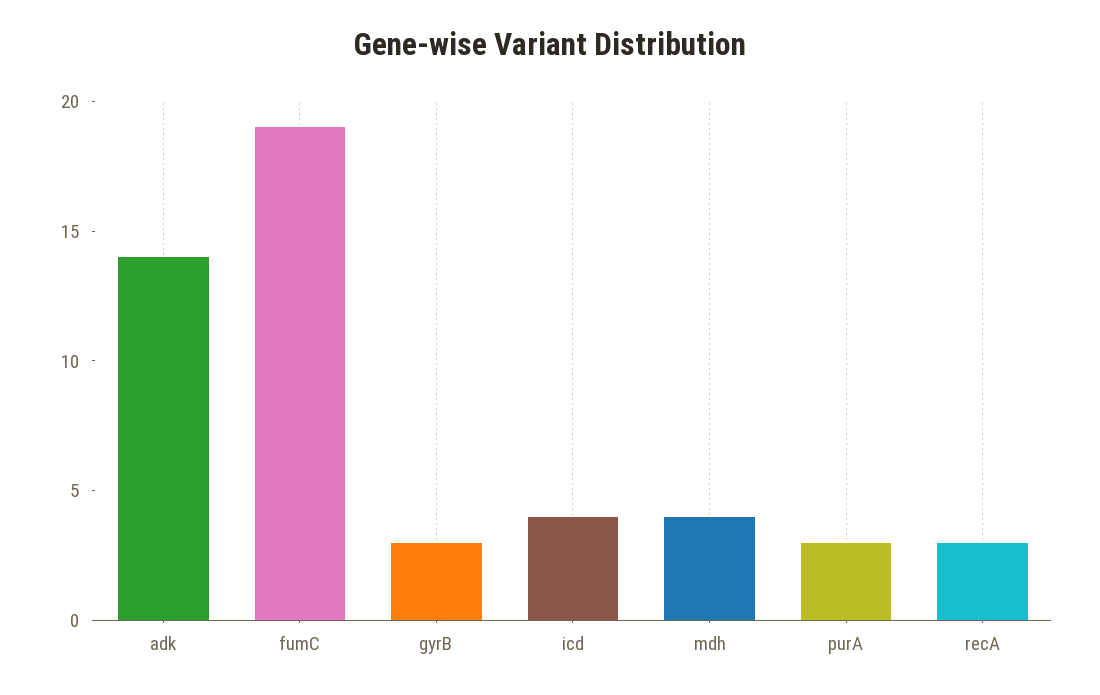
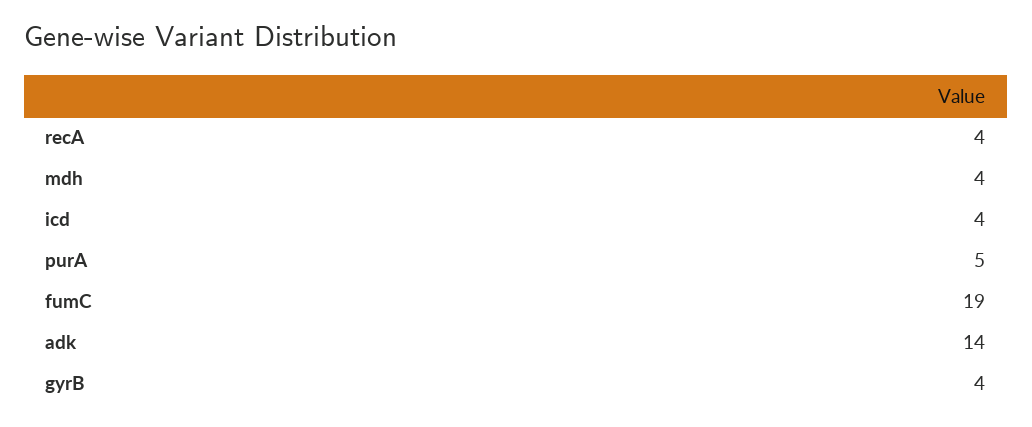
gyrB: 3 -> 4
purA: 3 -> 5
recA: 3 -> 4

